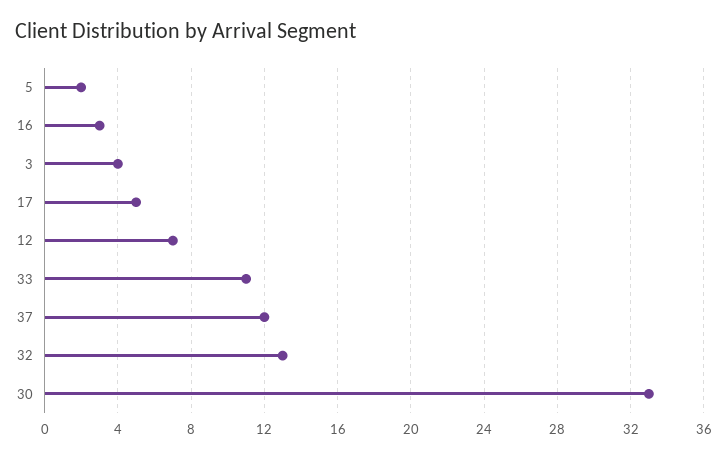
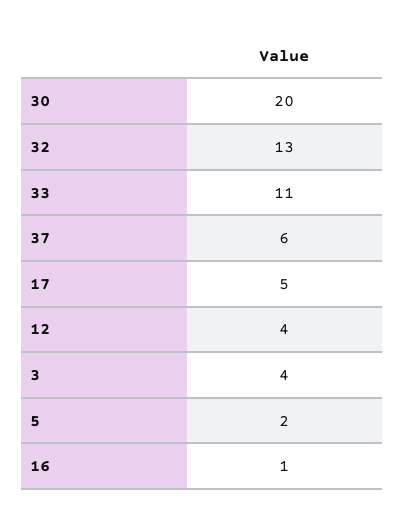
16: 3 -> 1
12: 7 -> 4
37: 12 -> 6
30: 33 -> 20

